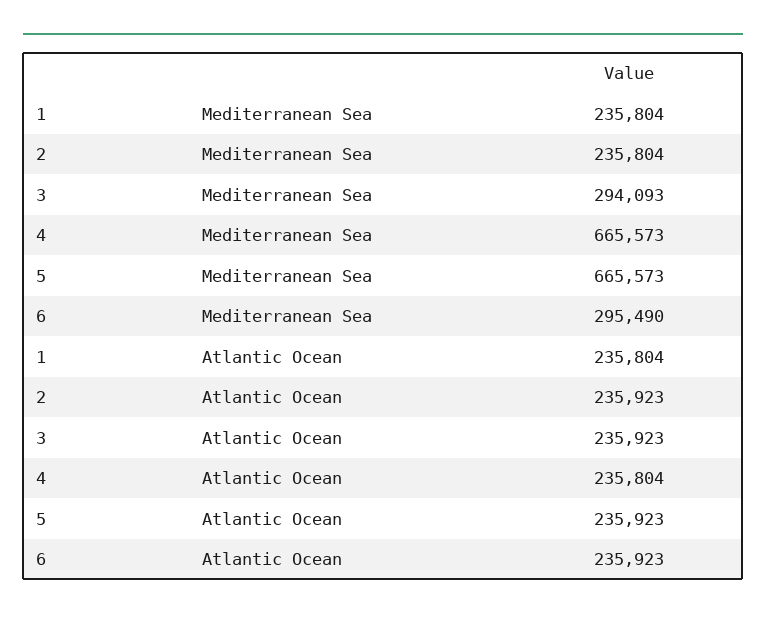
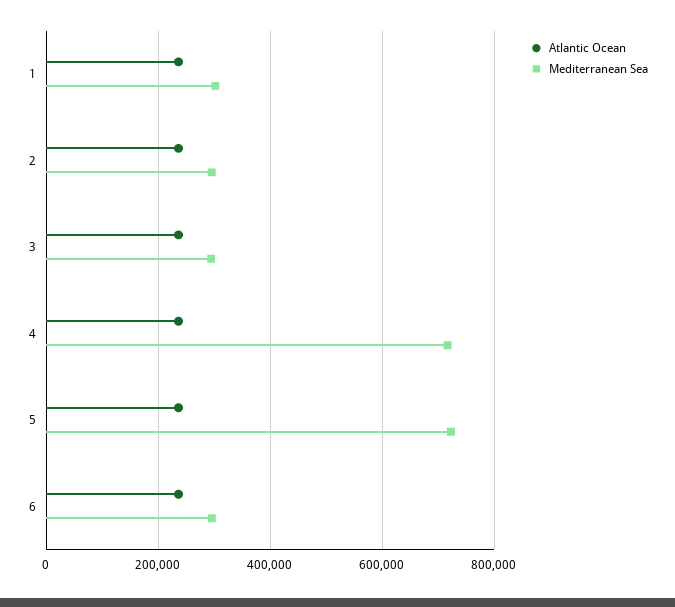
Mediterranean Sea, 1: 235804 -> 300000
Mediterranean Sea, 2: 235804 -> 300000
Mediterranean Sea, 4: 665573 -> 720000
Mediterranean Sea, 5: 665573 -> 720000

